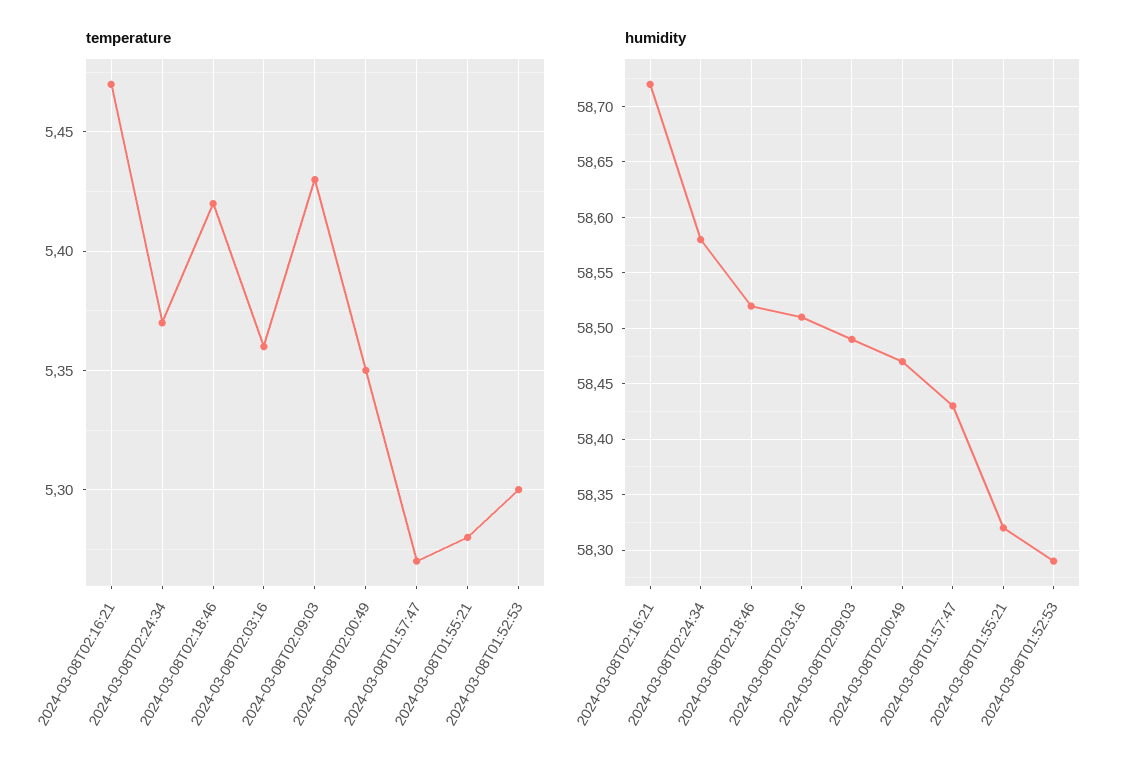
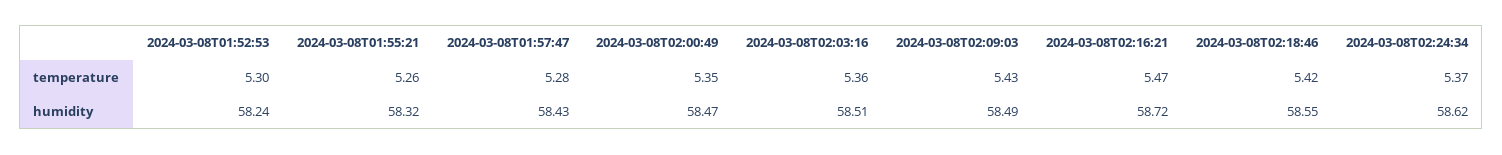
temperature, 2024-03-08T01:57:47: 5.27 -> 5.28
temperature, 2024-03-08T01:55:21: 5.28 -> 5.26
humidity, 2024-03-08T02:24:34: 58.58 -> 58.62
humidity, 2024-03-08T02:18:46: 58.52 -> 58.55
humidity, 2024-03-08T01:52:53: 58.29 -> 58.24

